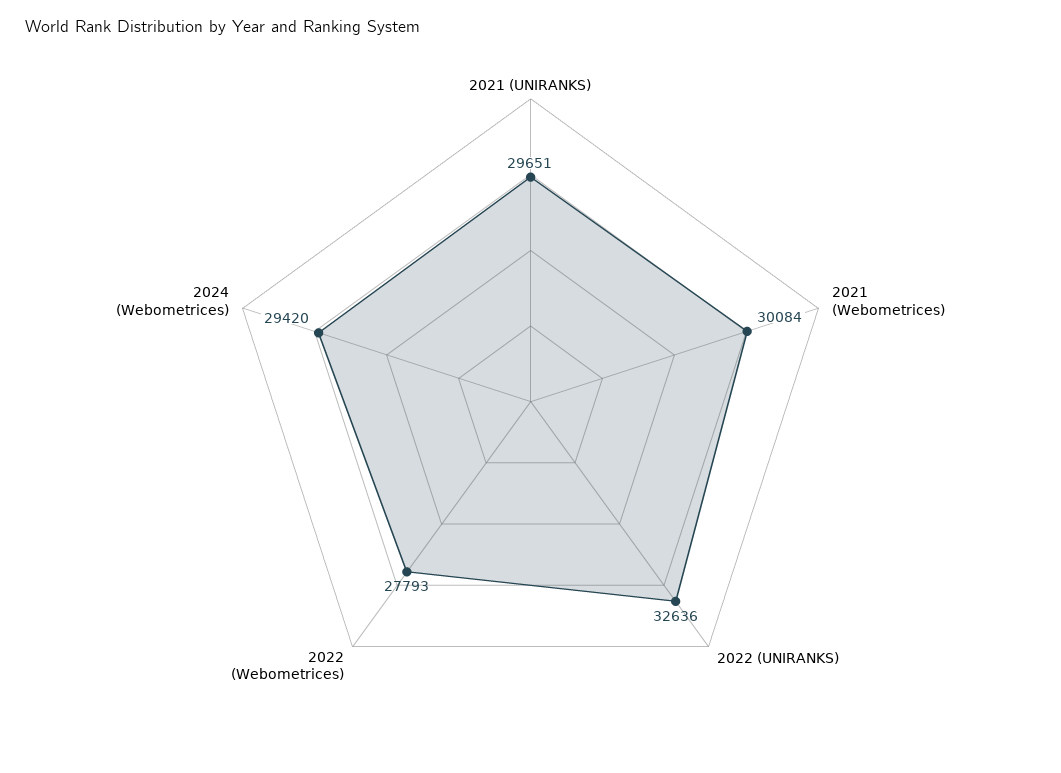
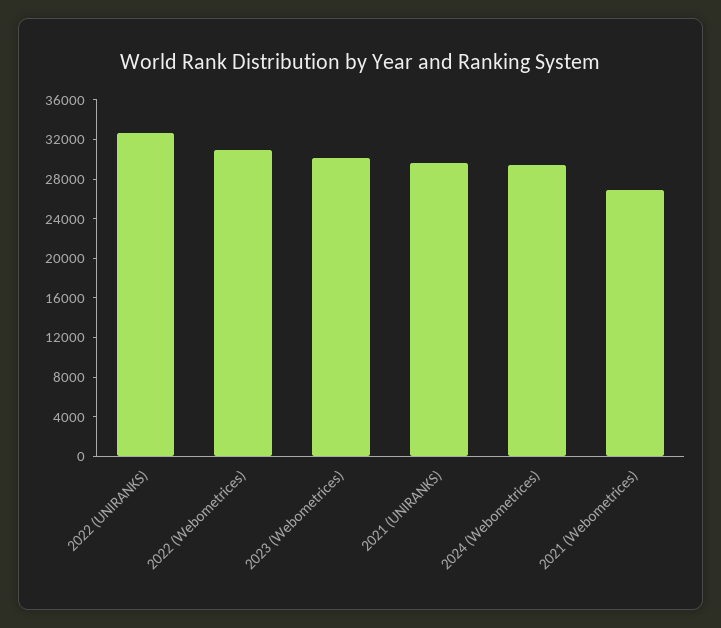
2021 (Webometrices): 30084 -> 27000
2022 (Webometrices): 27793 -> 31000
2023 (Webometrices): none -> 30000

